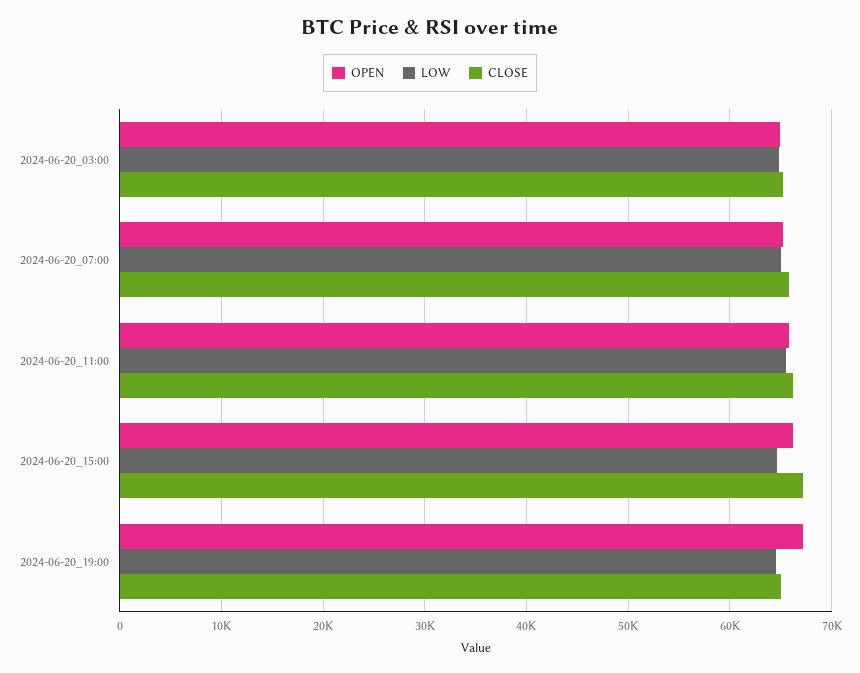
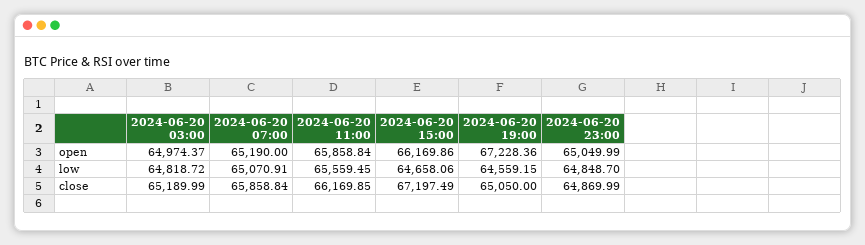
OPEN, 2024-06-20 23:00: none -> 65049.99
LOW, 2024-06-20 23:00: none -> 64848.7
CLOSE, 2024-06-20 23:00: none -> 64869.99

